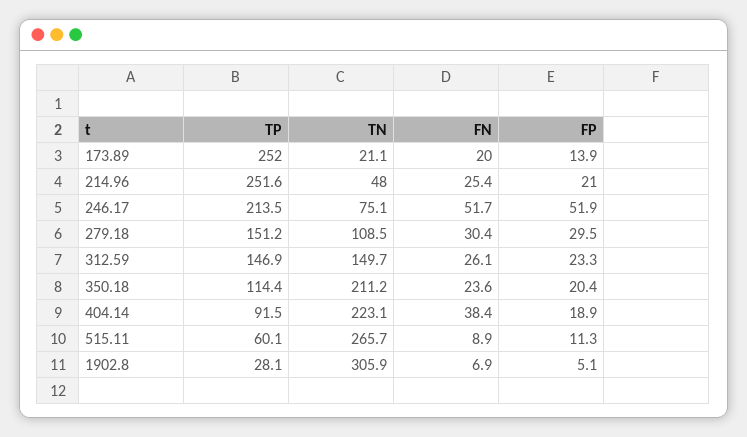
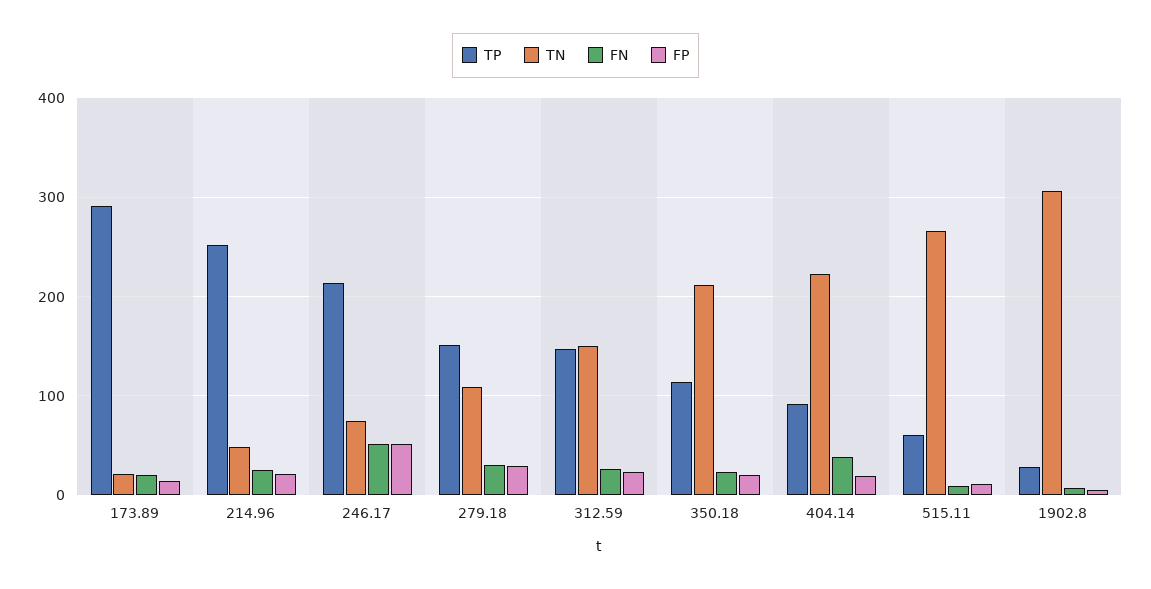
TP, 173.89: 252 -> 290

